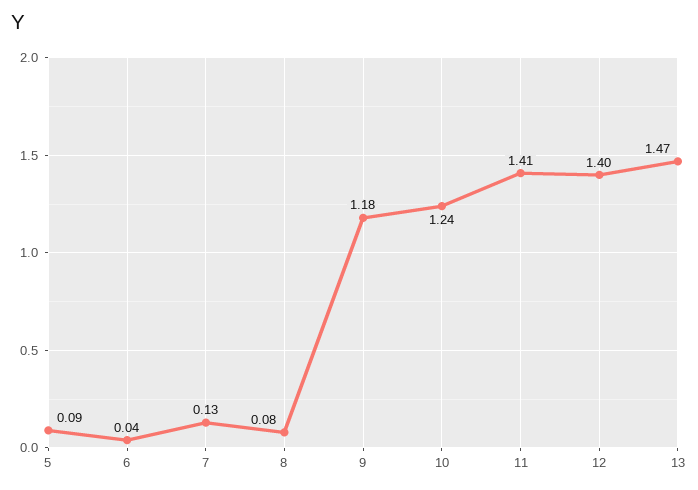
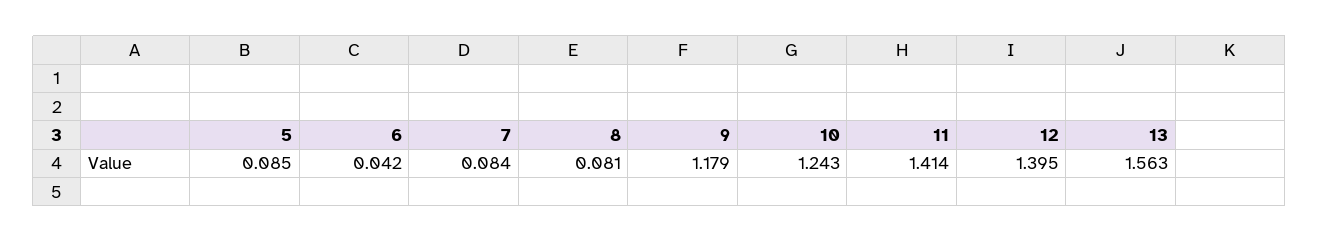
7: 0.13 -> 0.084
13: 1.47 -> 1.563

